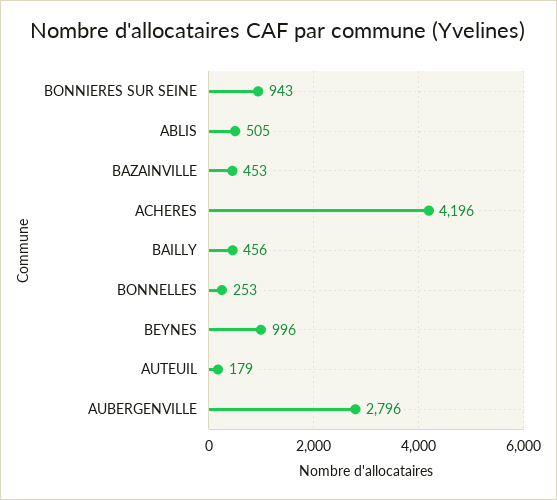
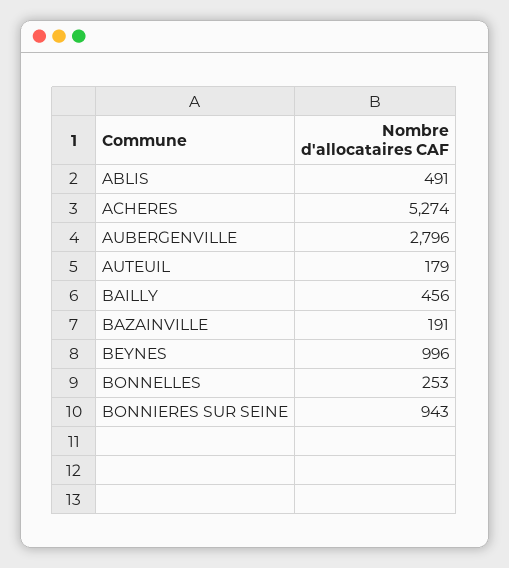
ABLIS: 505 -> 491
BAZAINVILLE: 453 -> 191
ACHERES: 4196 -> 5274

